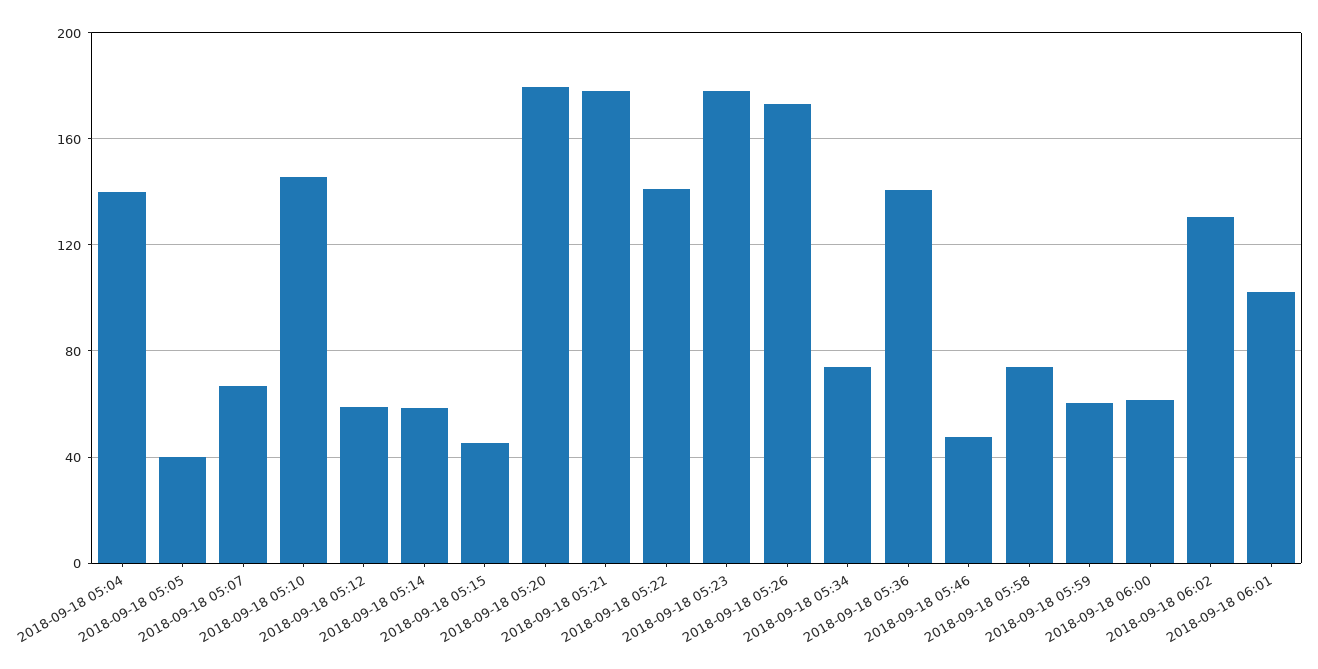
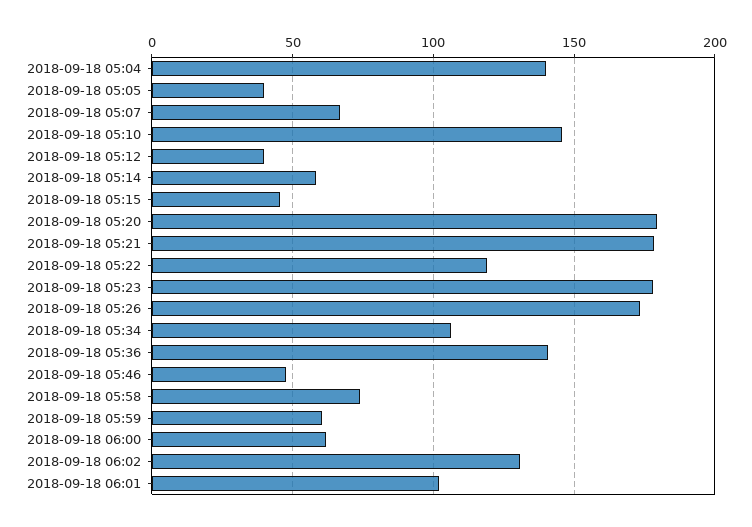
2018-09-18 05:12: 60 -> 40
2018-09-18 05:22: 140 -> 120
2018-09-18 05:34: 75 -> 105

